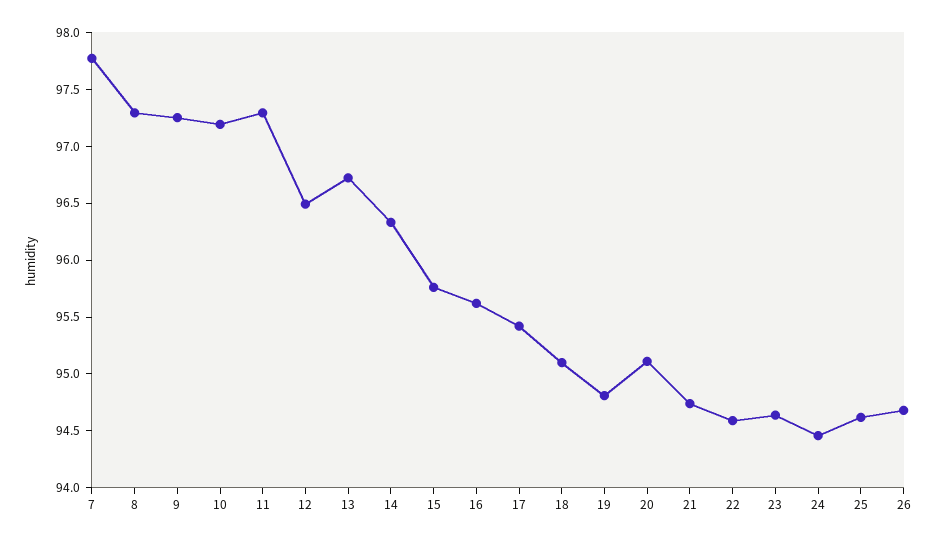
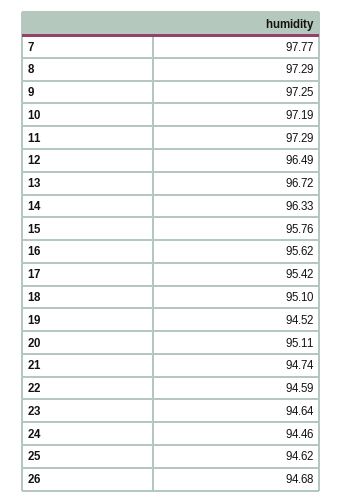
19: 94.8 -> 94.52

